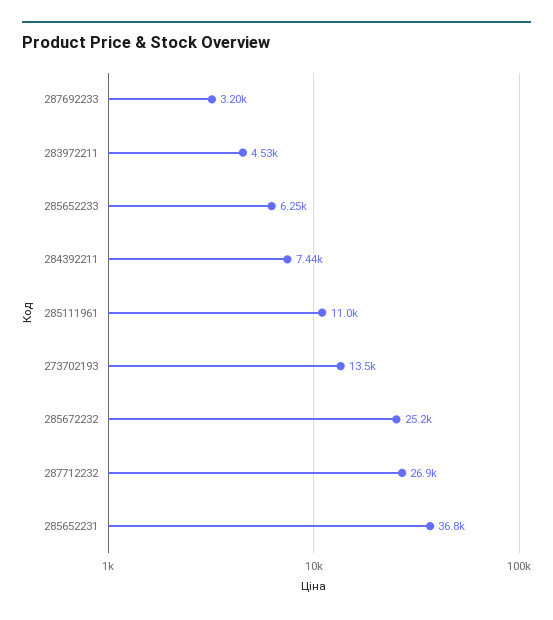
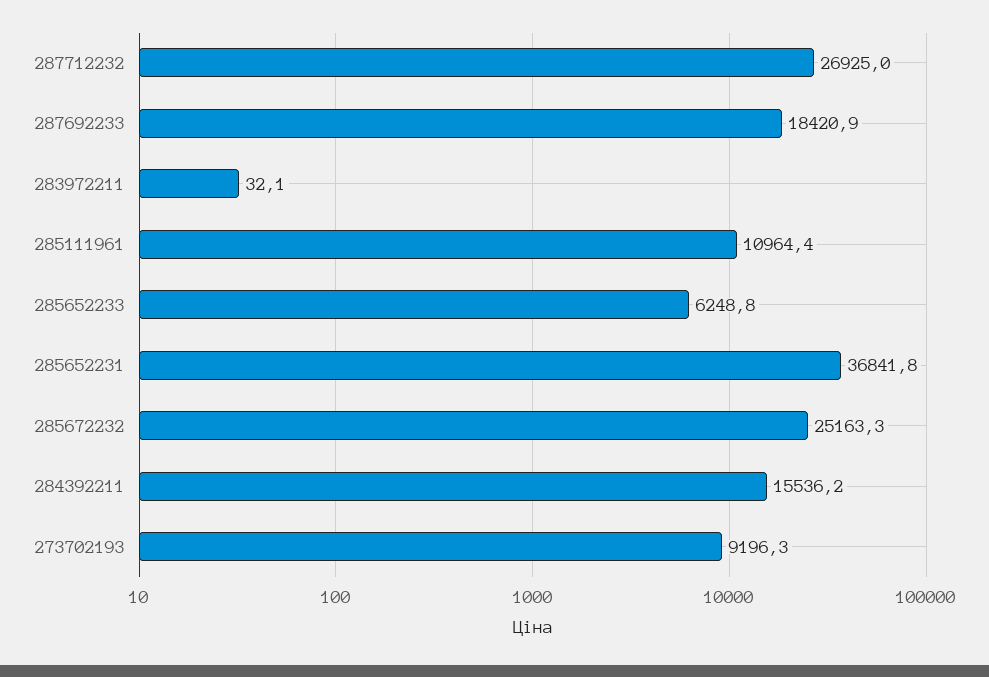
287692233: 3200 -> 18420.9
283972211: 4530 -> 32.1
284392211: 7440 -> 15536.2
273702193: 13500 -> 9196.3

